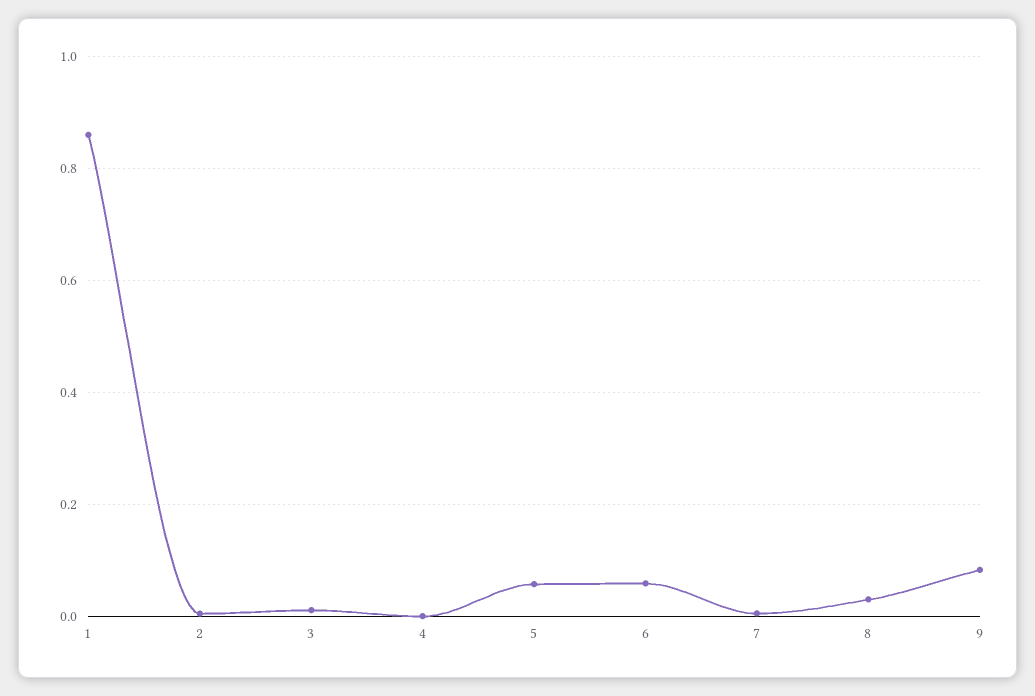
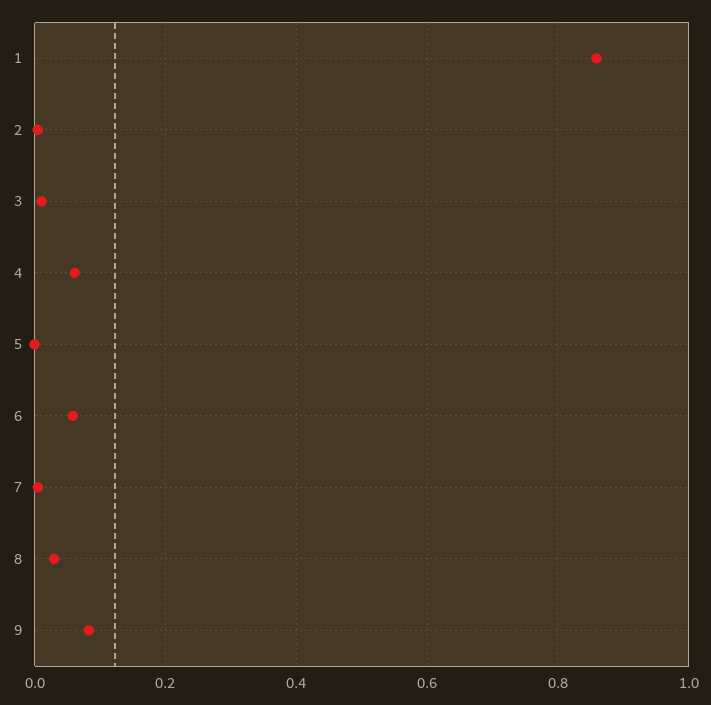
4: 0 -> 0.06
5: 0.06 -> 0

